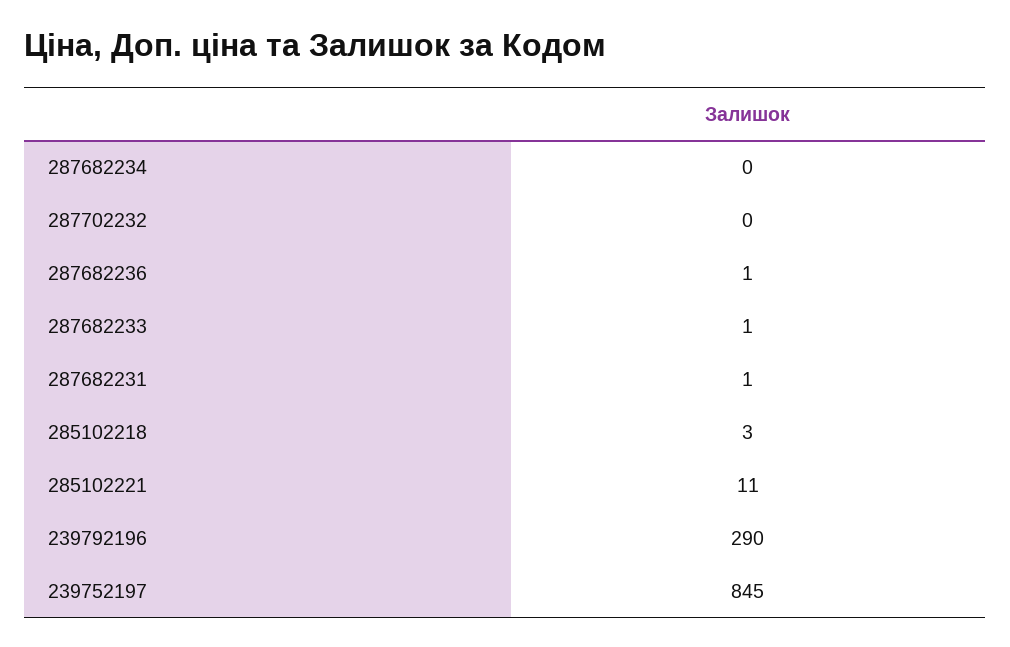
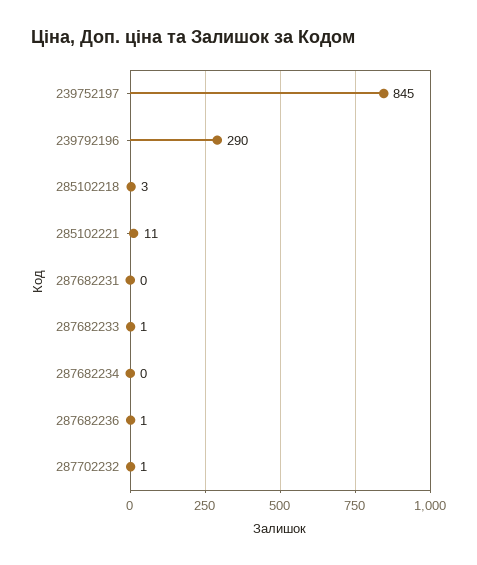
287702232: 0 -> 1
287682231: 1 -> 0

